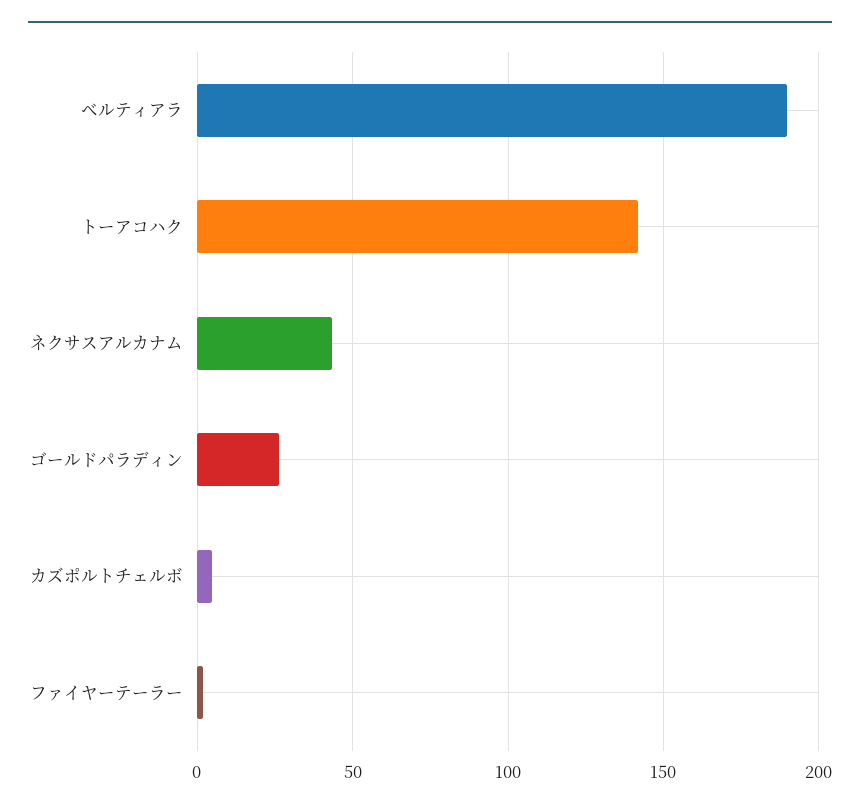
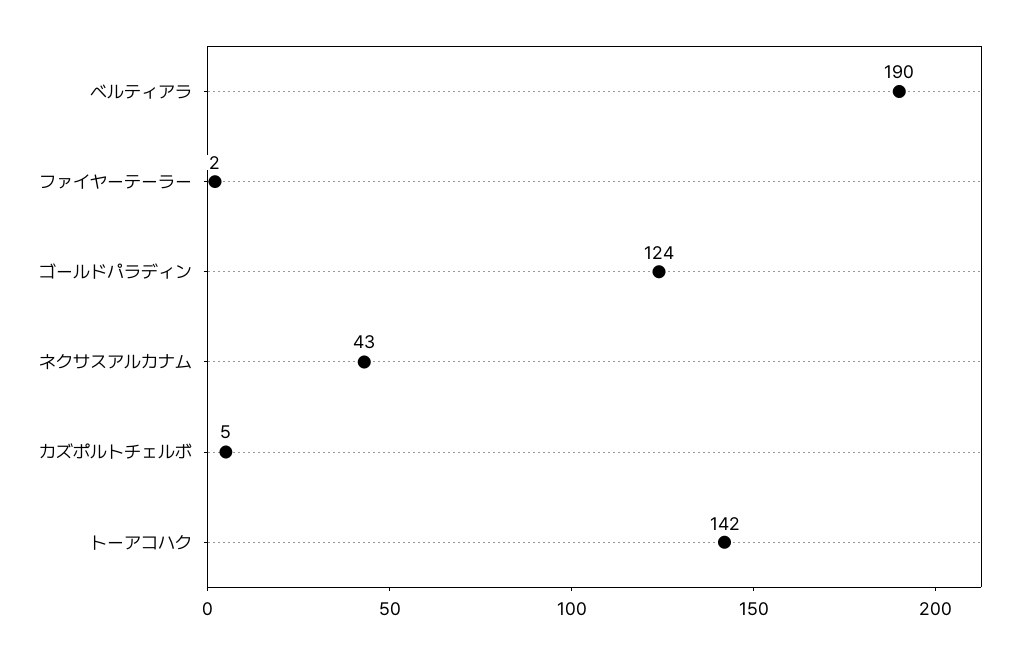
ゴールドパラディン: 25 -> 124

